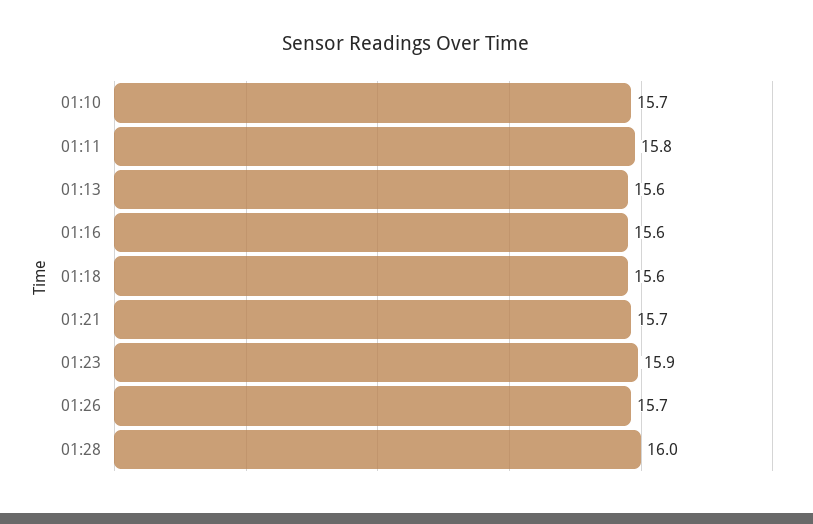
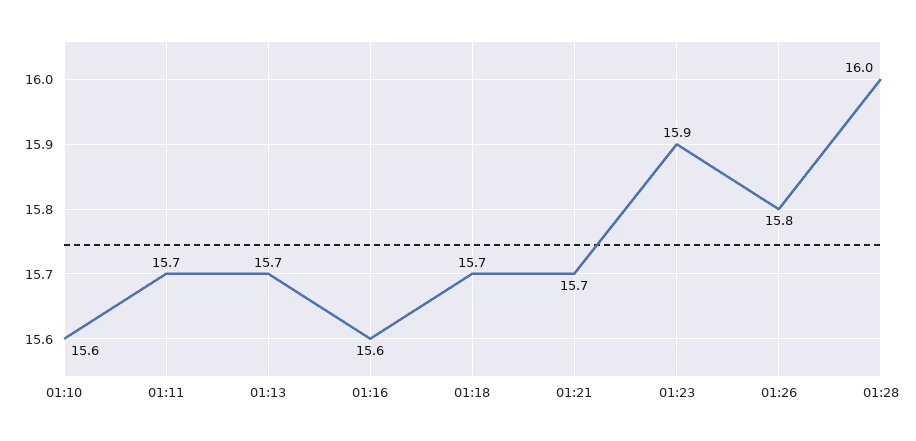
01:10: 15.7 -> 15.6
01:11: 15.8 -> 15.7
01:13: 15.6 -> 15.7
01:18: 15.6 -> 15.7
01:26: 15.7 -> 15.8

